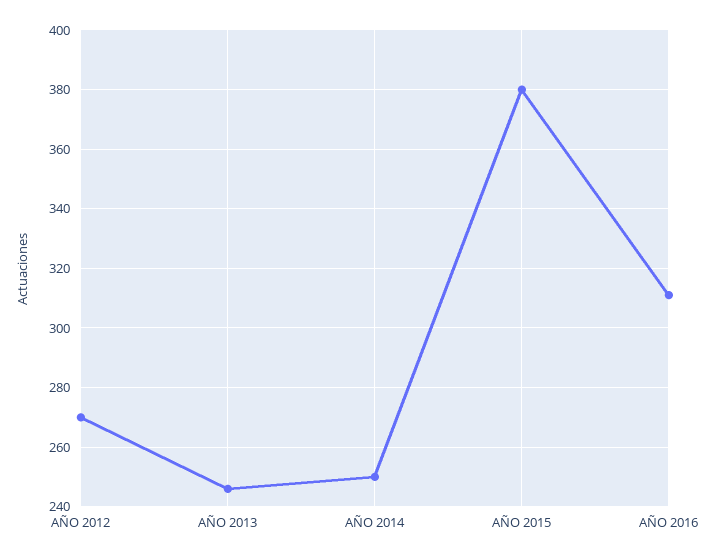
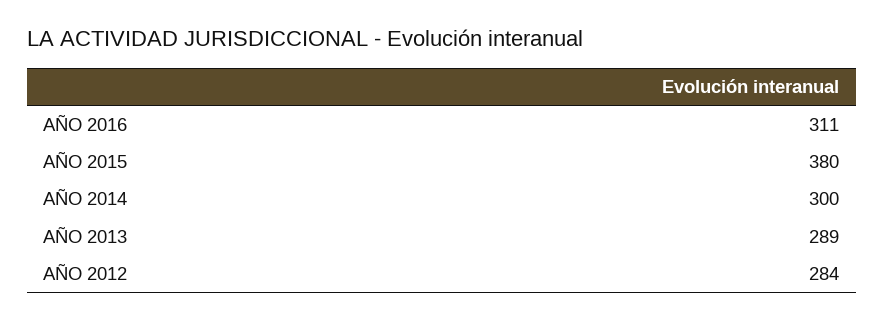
AÑO 2012: 270 -> 284
AÑO 2013: 245 -> 289
AÑO 2014: 250 -> 300

